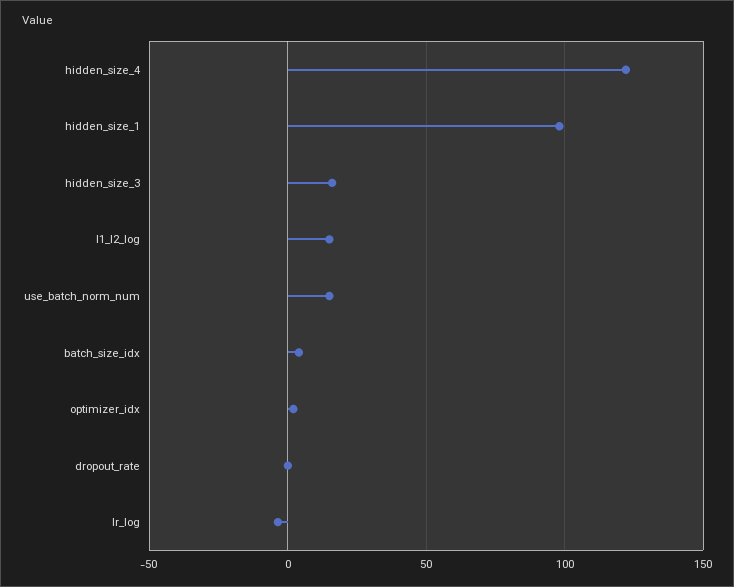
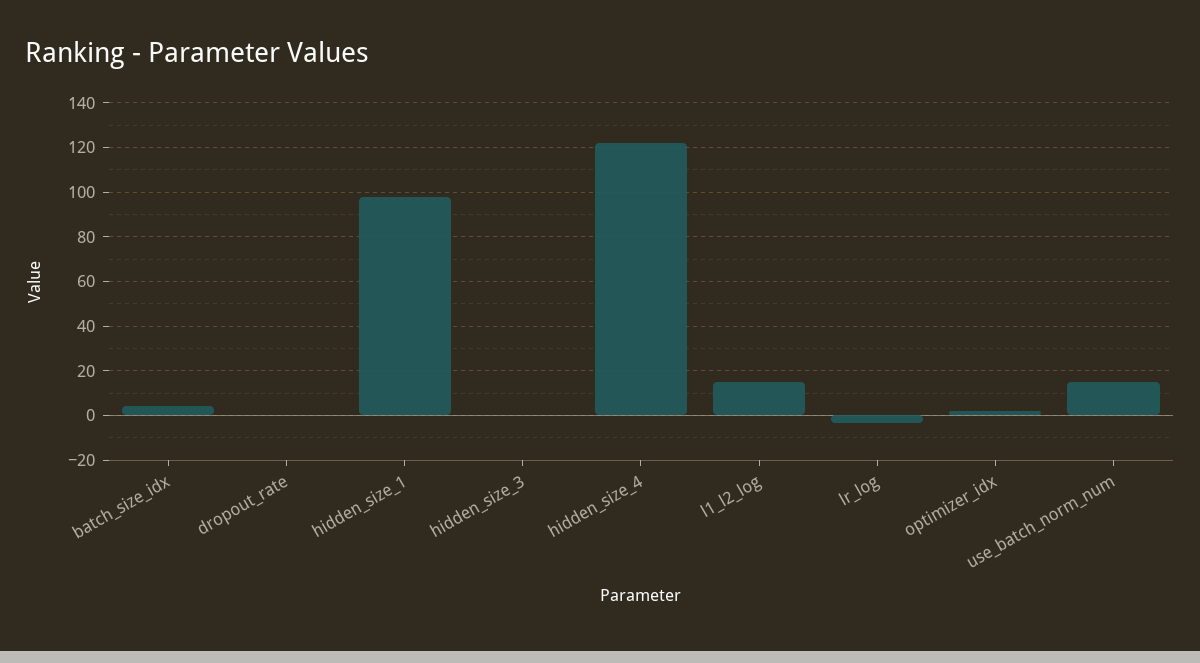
hidden_size_3: 15 -> 0

